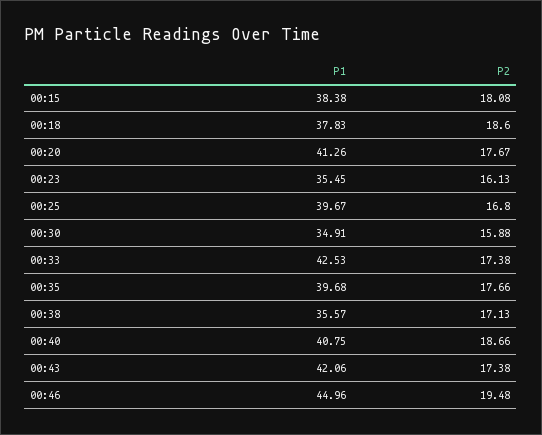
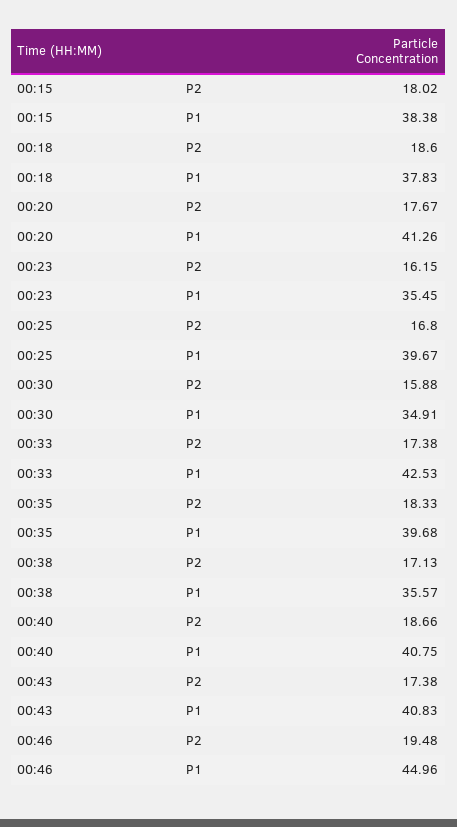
P2, 00:15: 18.08 -> 18.02
P2, 00:23: 16.13 -> 16.15
P2, 00:35: 17.66 -> 18.33
P1, 00:43: 42.06 -> 40.83

